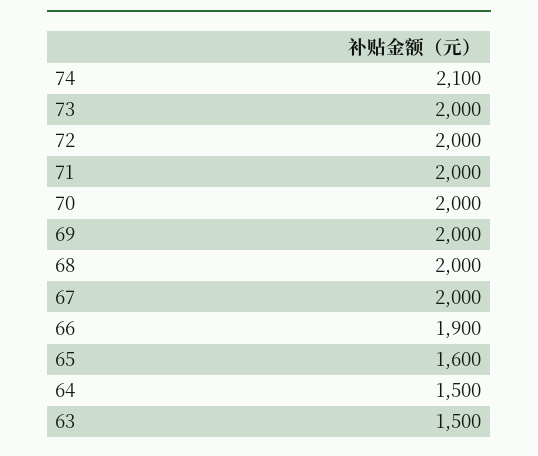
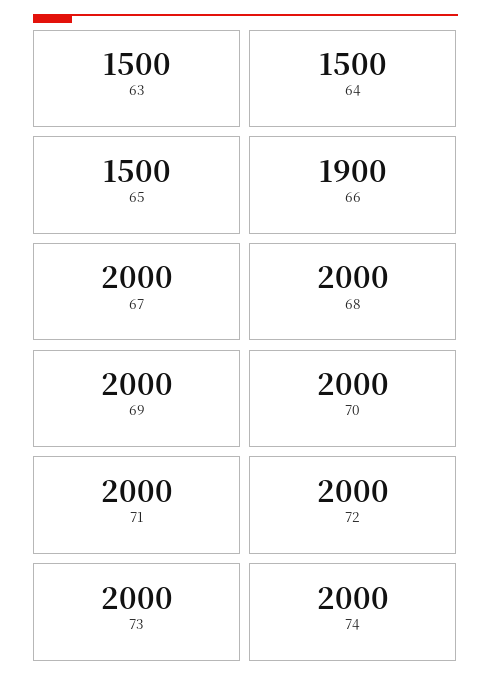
74: 2100 -> 2000
65: 1600 -> 1500

